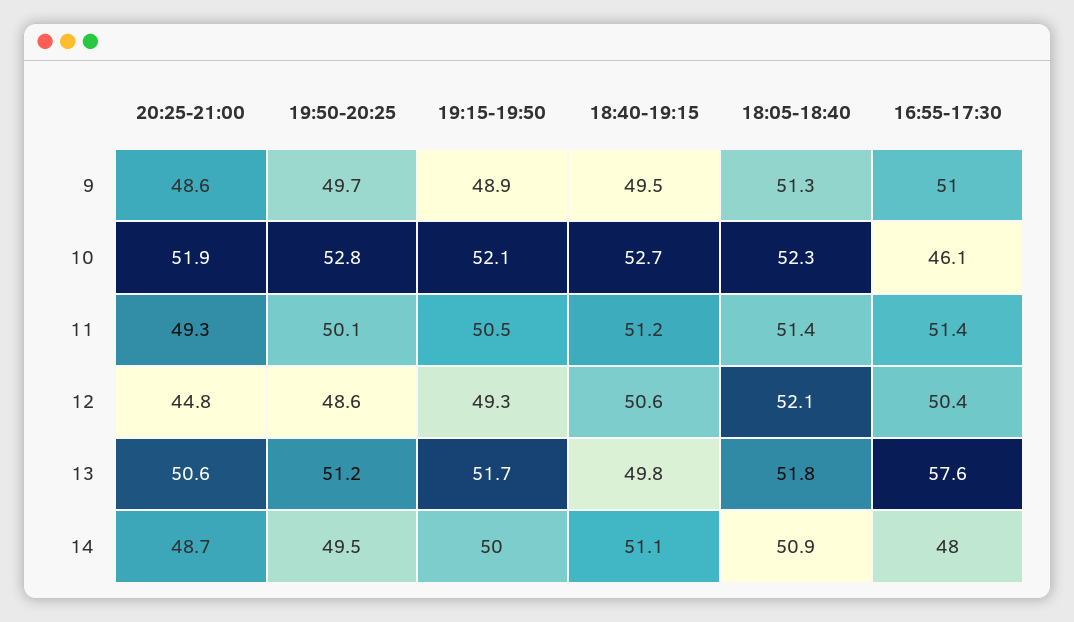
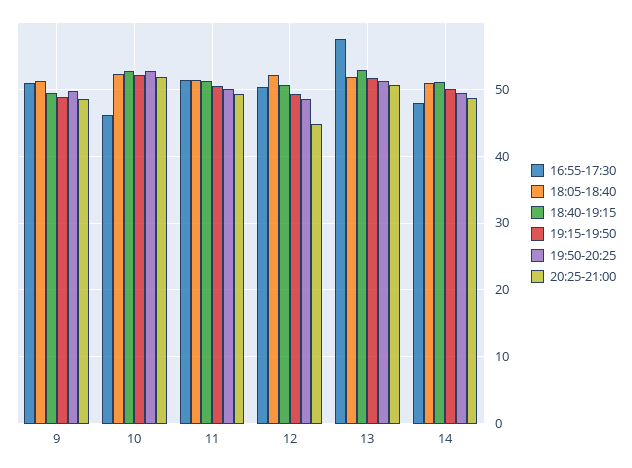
18:40-19:15, 13: 49.8 -> 53

